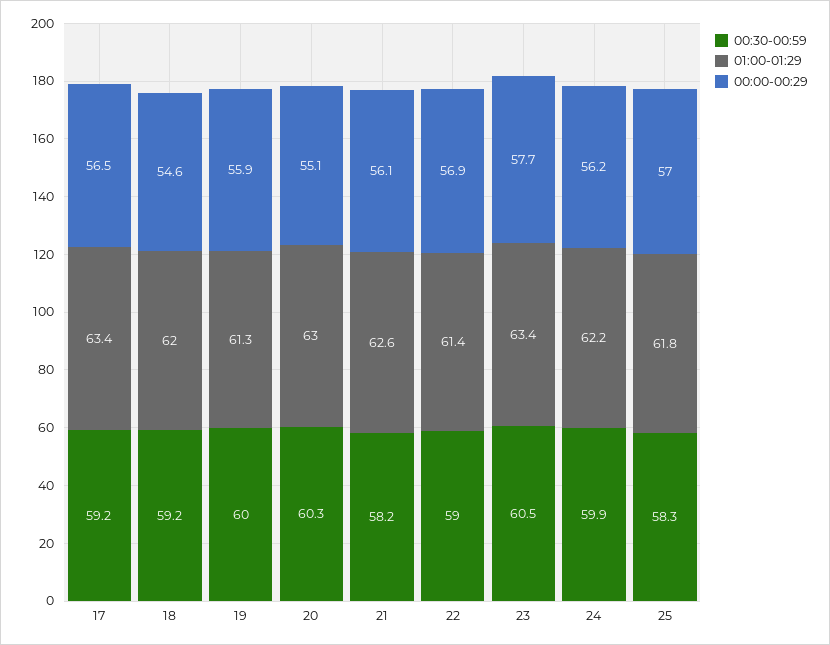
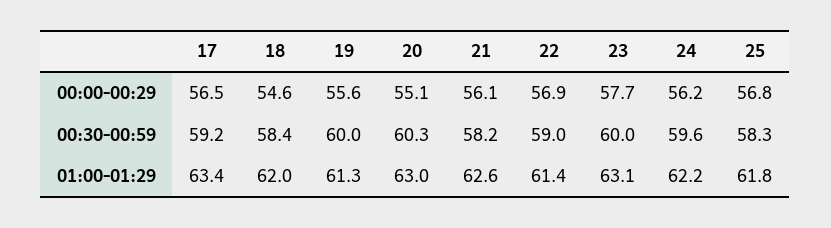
00:30-00:59, 18: 59.2 -> 58.4
00:00-00:29, 19: 55.9 -> 55.6
00:30-00:59, 23: 60.5 -> 60
01:00-01:29, 23: 63.4 -> 63.1
00:30-00:59, 24: 59.9 -> 59.6
00:00-00:29, 25: 57 -> 56.8

